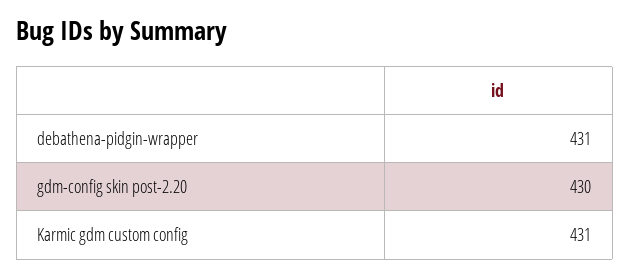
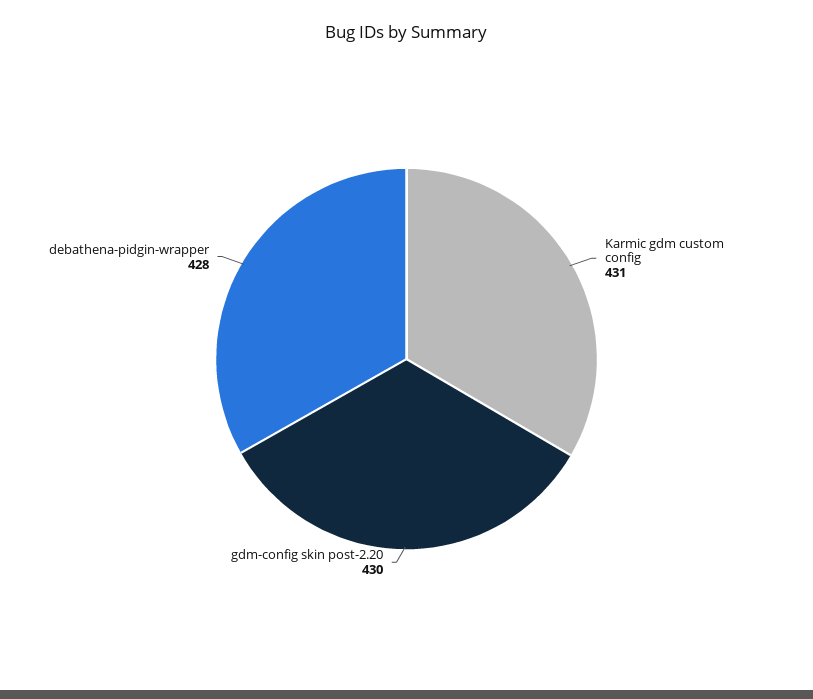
debathena-pidgin-wrapper: 431 -> 428

